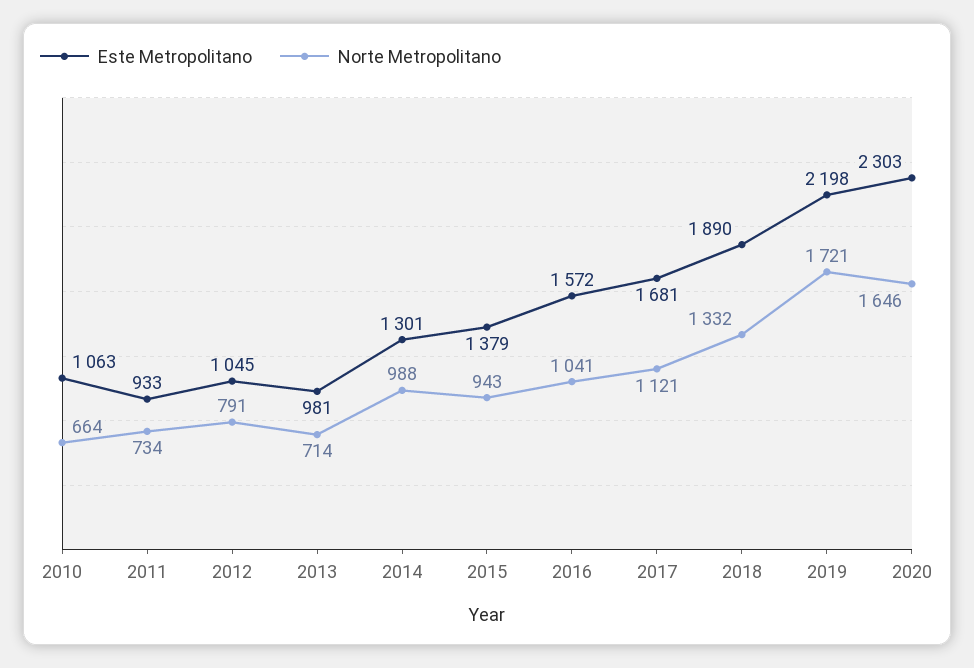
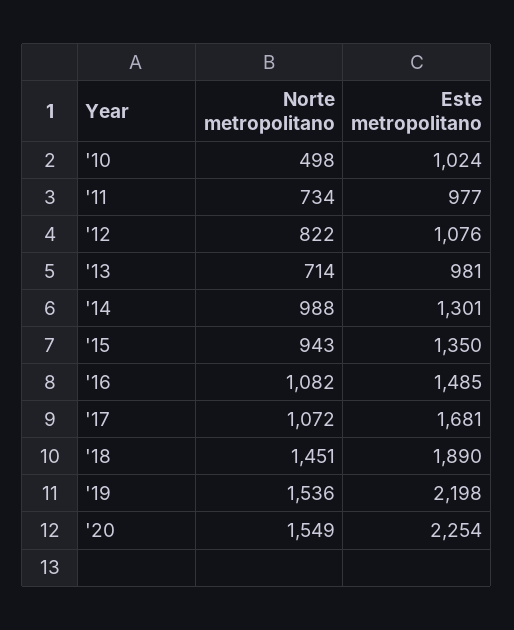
Este Metropolitano, 2010: 1063 -> 1024
Norte Metropolitano, 2010: 664 -> 498
Este Metropolitano, 2011: 933 -> 977
Este Metropolitano, 2012: 1045 -> 1076
Norte Metropolitano, 2012: 791 -> 822
Este Metropolitano, 2015: 1379 -> 1350
Este Metropolitano, 2016: 1572 -> 1485
Norte Metropolitano, 2016: 1041 -> 1082
Norte Metropolitano, 2017: 1121 -> 1072
Norte Metropolitano, 2018: 1332 -> 1451
Norte Metropolitano, 2019: 1721 -> 1536
Este Metropolitano, 2020: 2303 -> 2254
Norte Metropolitano, 2020: 1646 -> 1549

